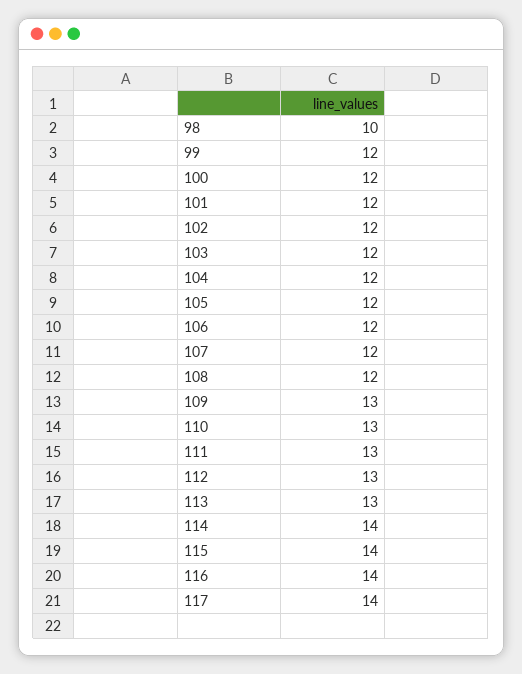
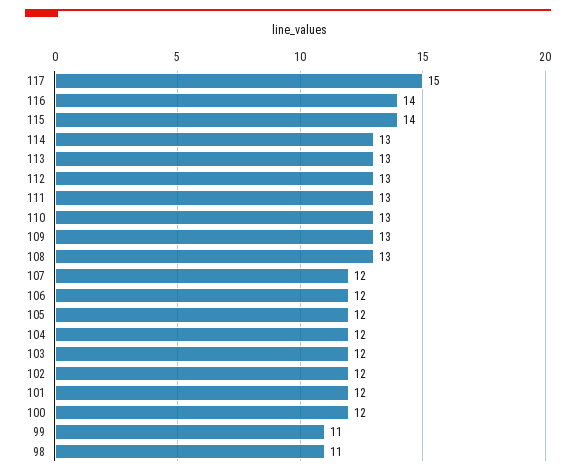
98: 10 -> 11
99: 12 -> 11
108: 12 -> 13
114: 14 -> 13
117: 14 -> 15

